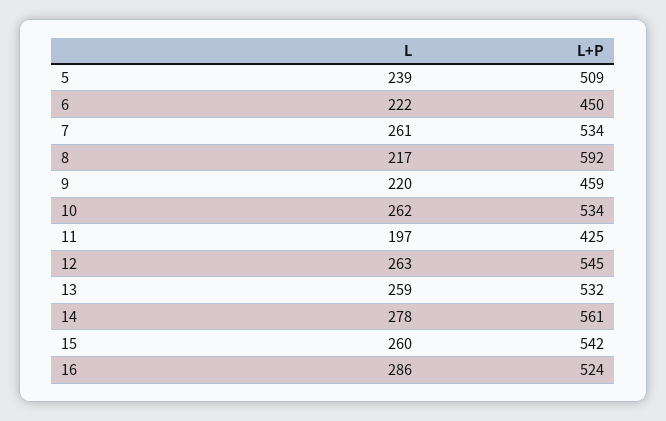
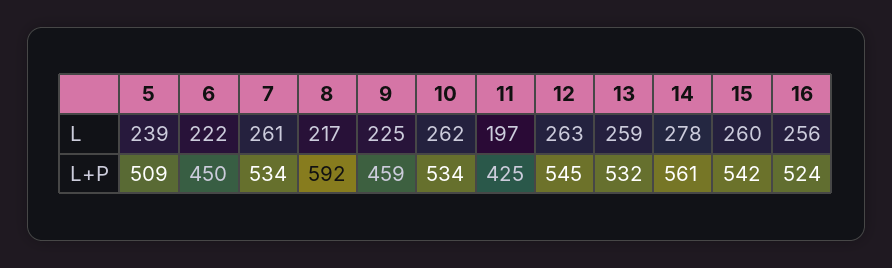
L, 9: 220 -> 225
L, 16: 286 -> 256

